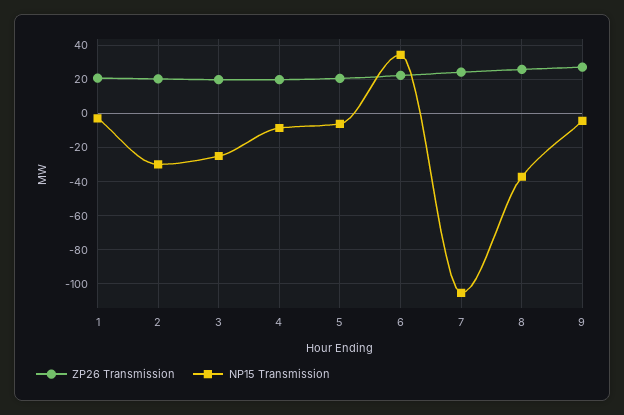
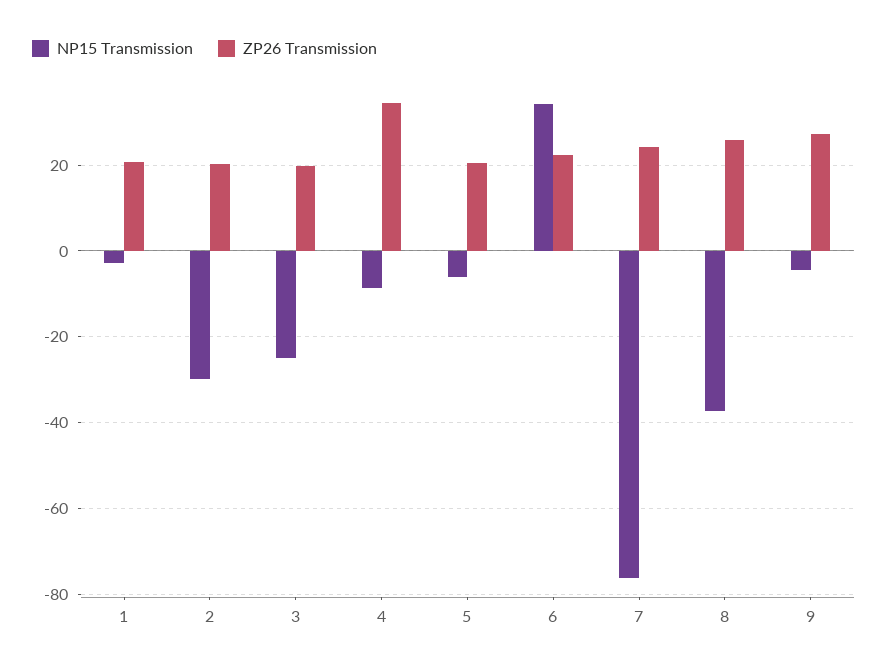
ZP26 Transmission, 4: 20 -> 34
NP15 Transmission, 7: -105 -> -76

